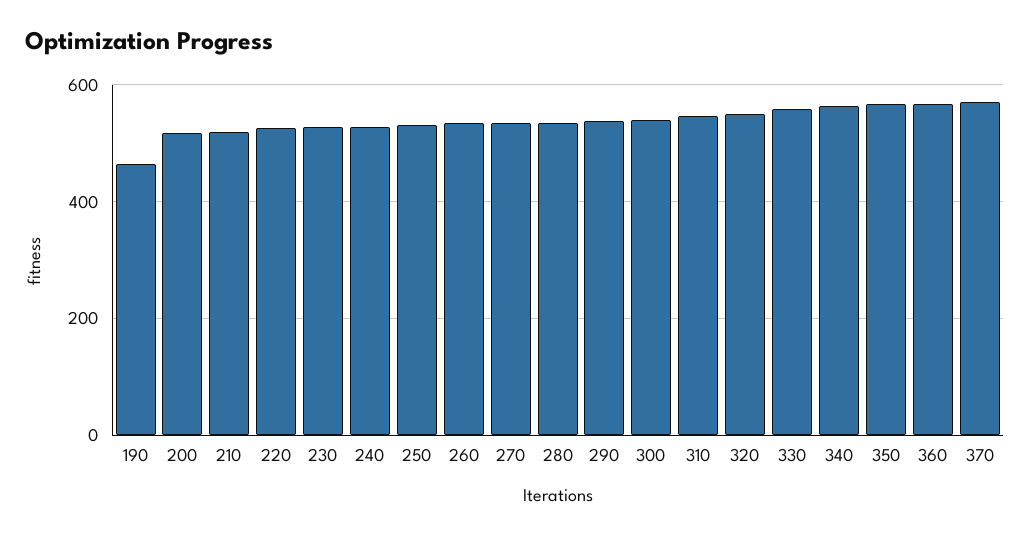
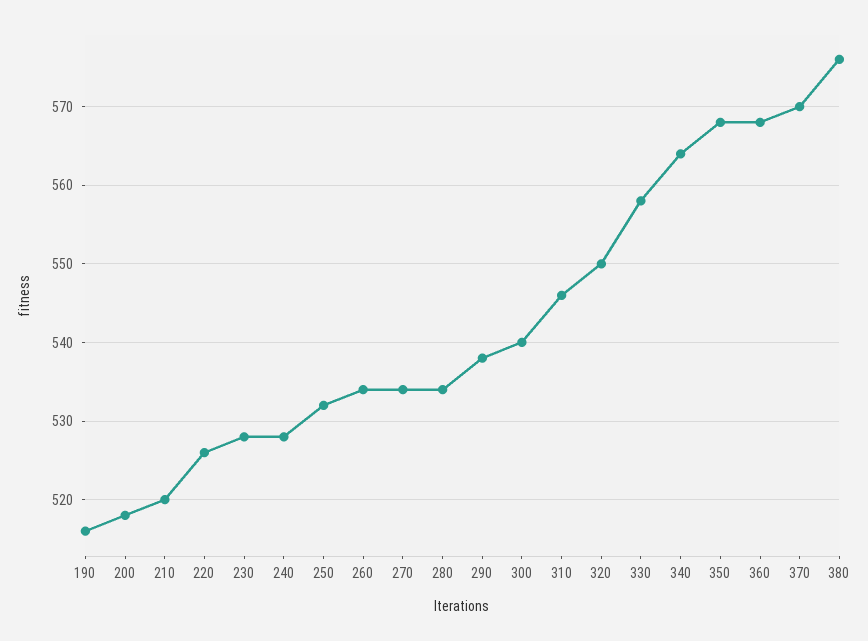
190: 460 -> 516
380: none -> 576

